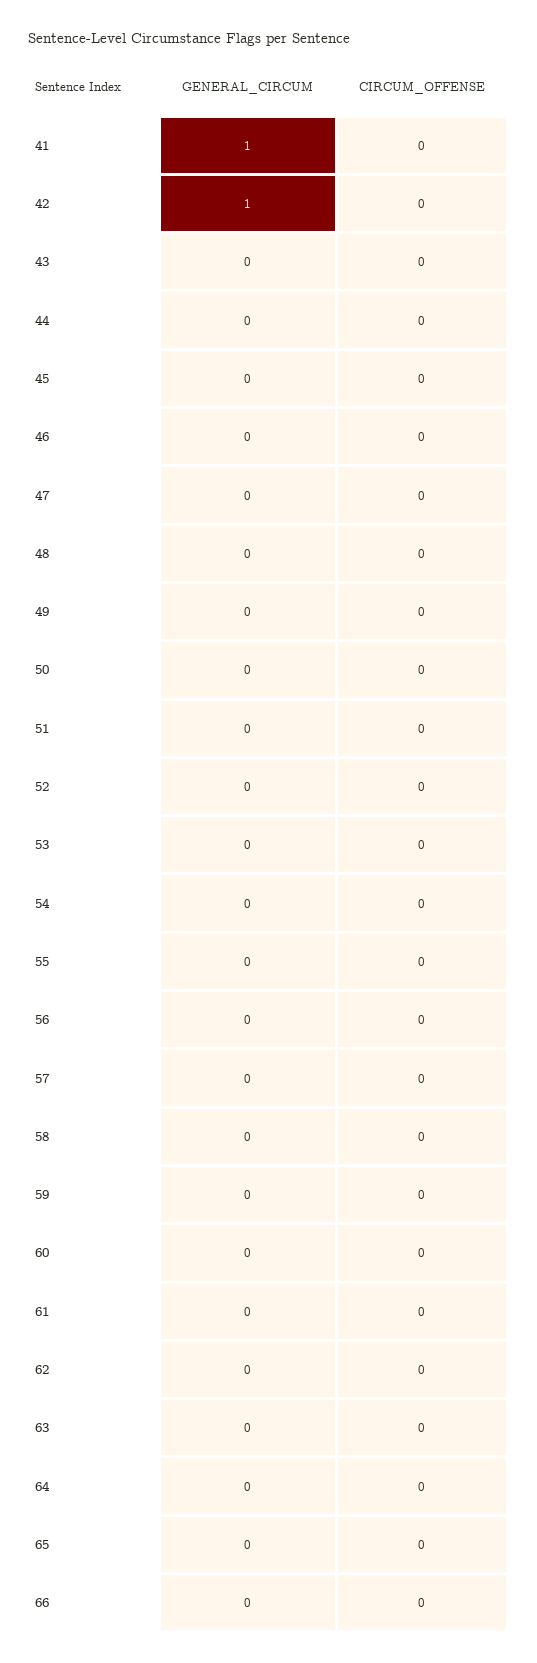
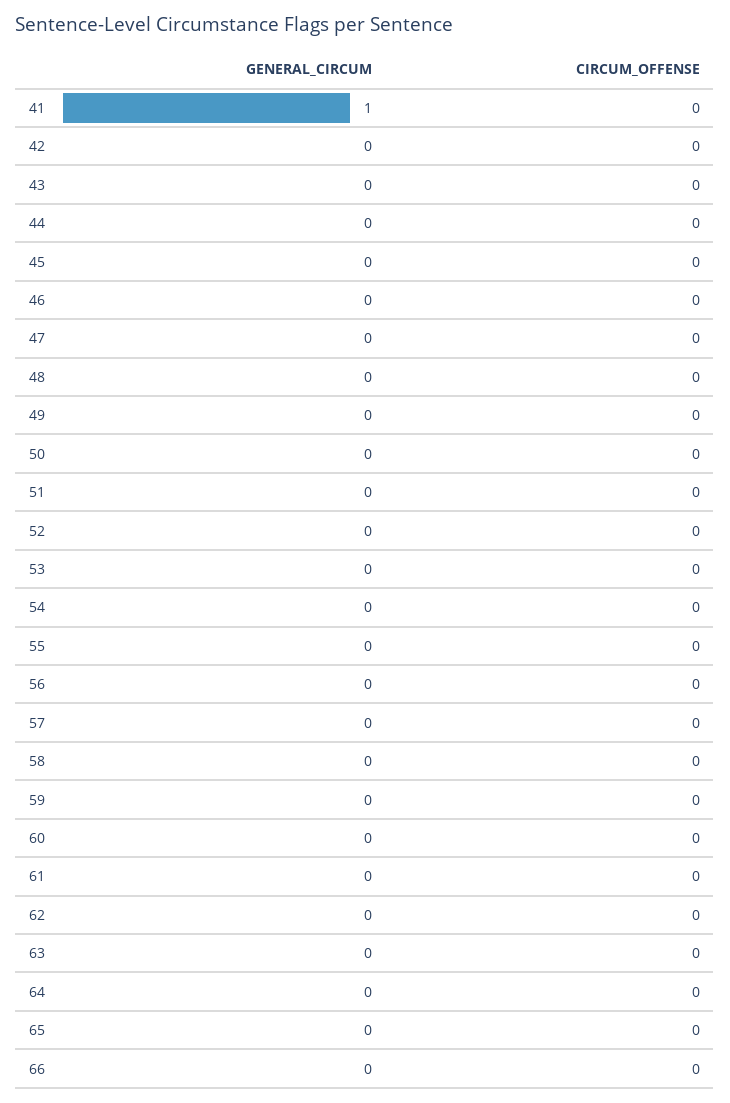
GENERAL_CIRCUM, 42: 1 -> 0

